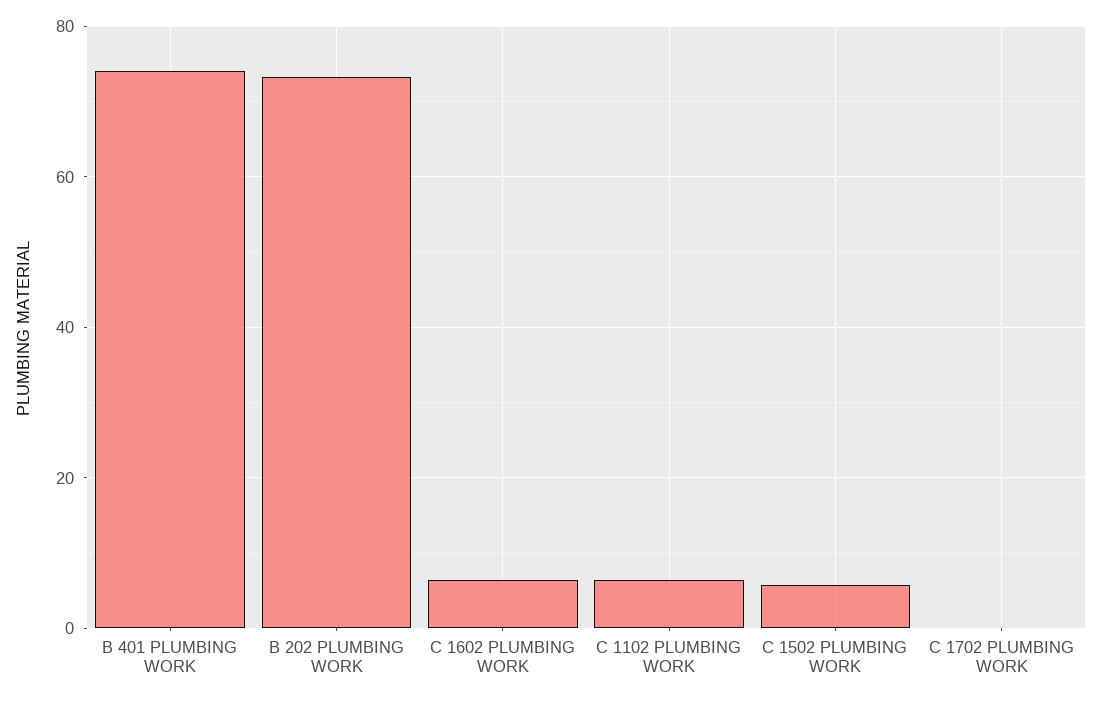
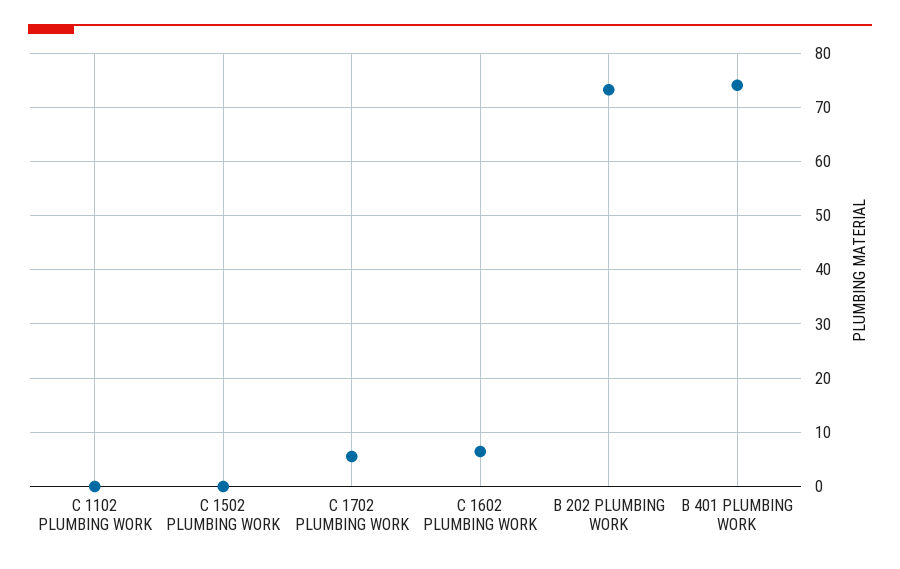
C 1102 PLUMBING WORK: 6 -> 0
C 1502 PLUMBING WORK: 6 -> 0
C 1702 PLUMBING WORK: 0 -> 6

